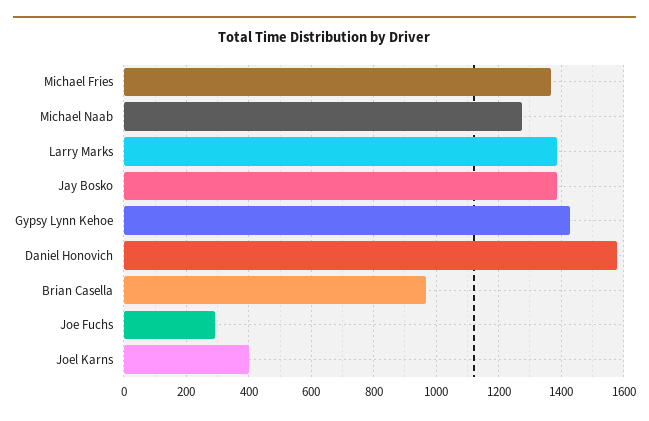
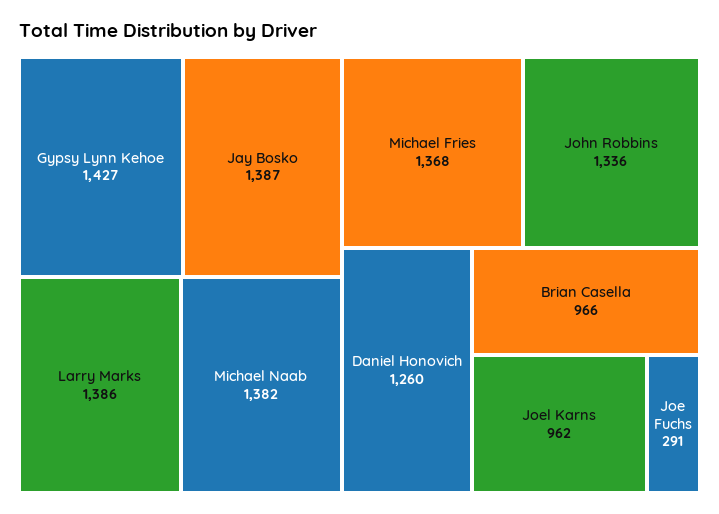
Michael Naab: 1280 -> 1382
Daniel Honovich: 1580 -> 1260
Joel Karns: 400 -> 962
John Robbins: none -> 1336

